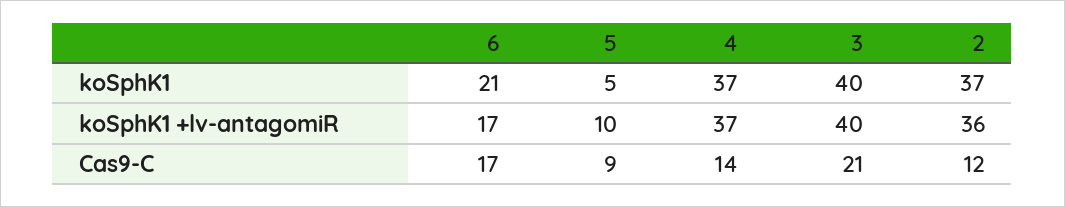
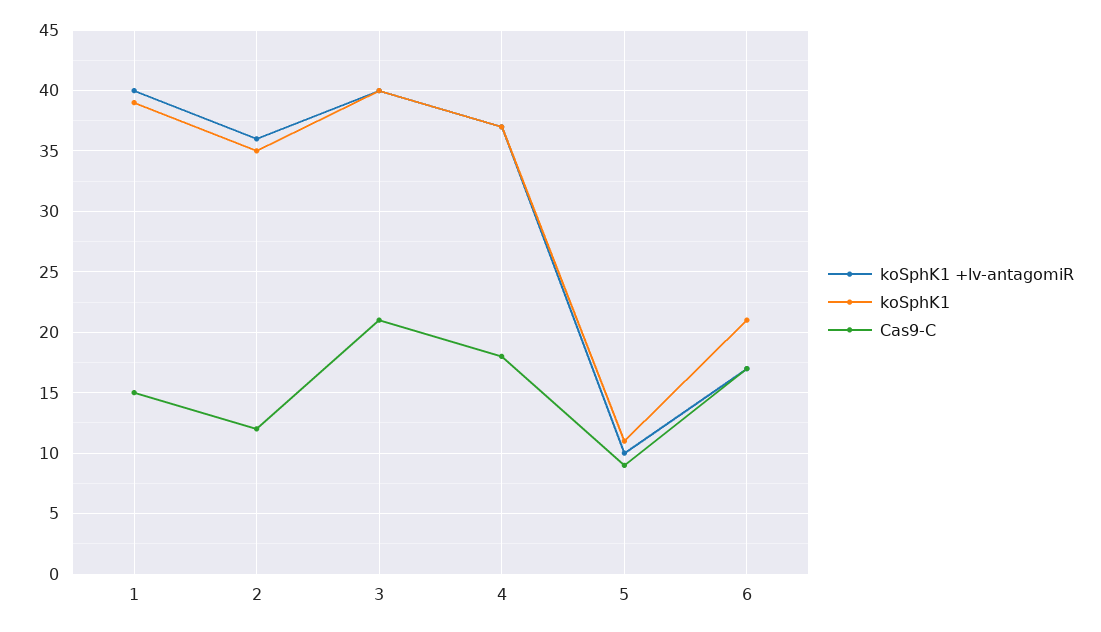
koSphK1, 5: 5 -> 11
koSphK1, 2: 37 -> 35
Cas9-C, 4: 14 -> 18
koSphK1 +lv-antagomiR, 1: none -> 40
koSphK1, 1: none -> 39
Cas9-C, 1: none -> 15

